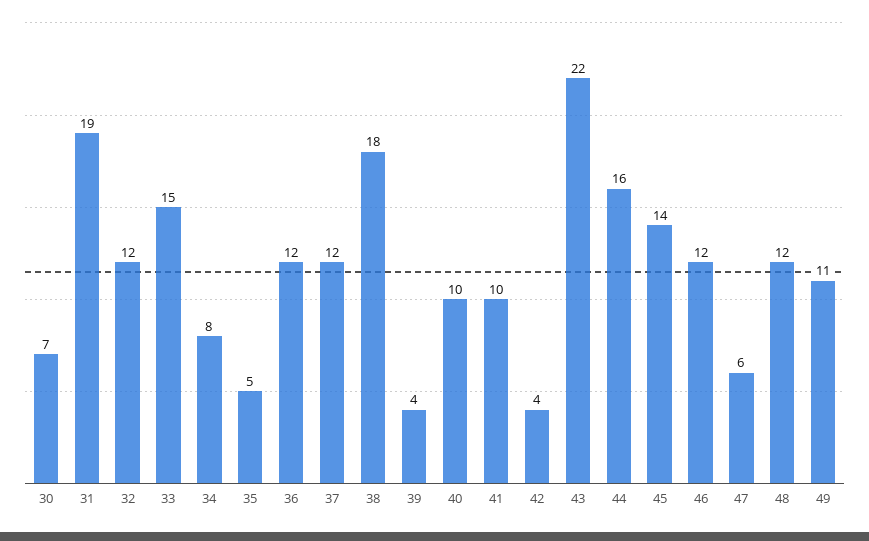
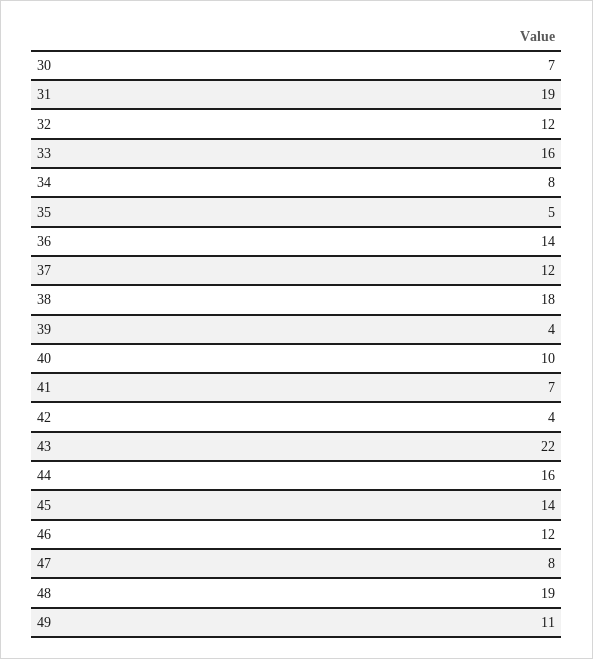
33: 15 -> 16
36: 12 -> 14
41: 10 -> 7
47: 6 -> 8
48: 12 -> 19

